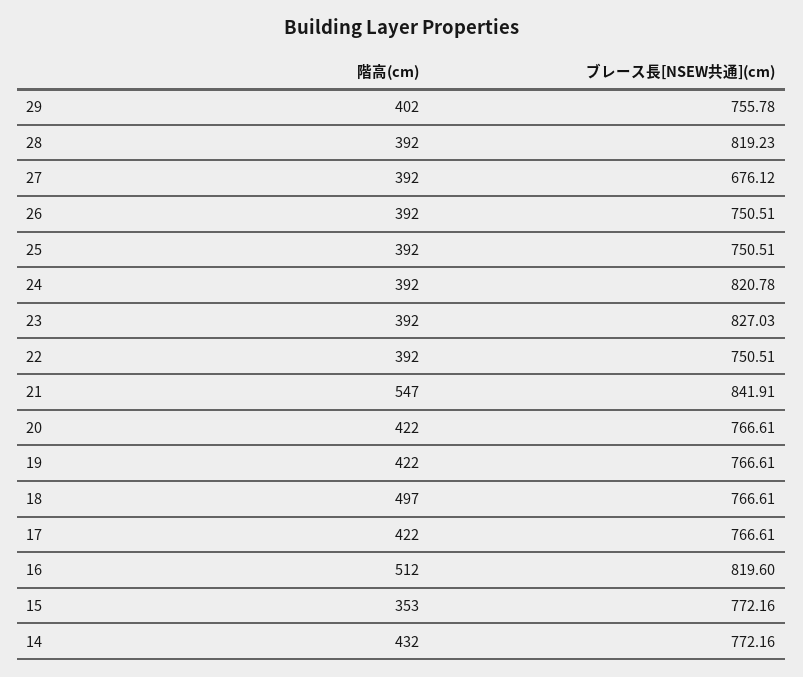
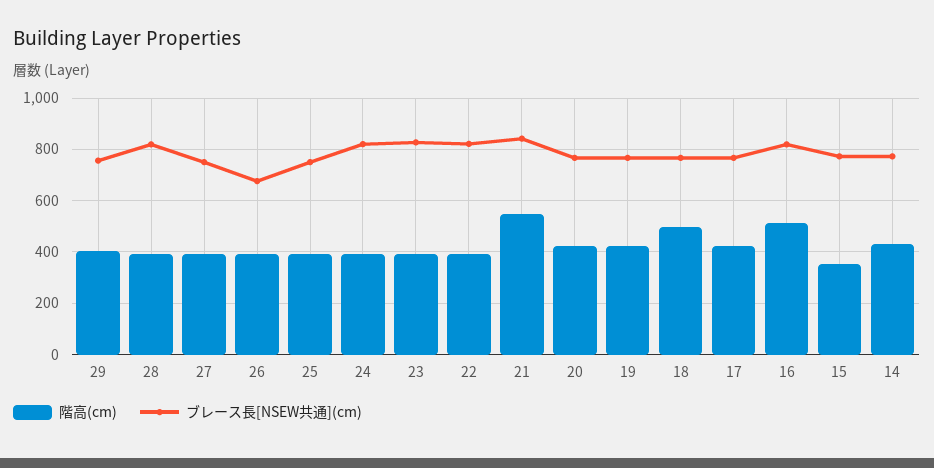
ブレース長[NSEW共通](cm), 27: 676.12 -> 750
ブレース長[NSEW共通](cm), 26: 750.51 -> 675
ブレース長[NSEW共通](cm), 22: 750.51 -> 825

